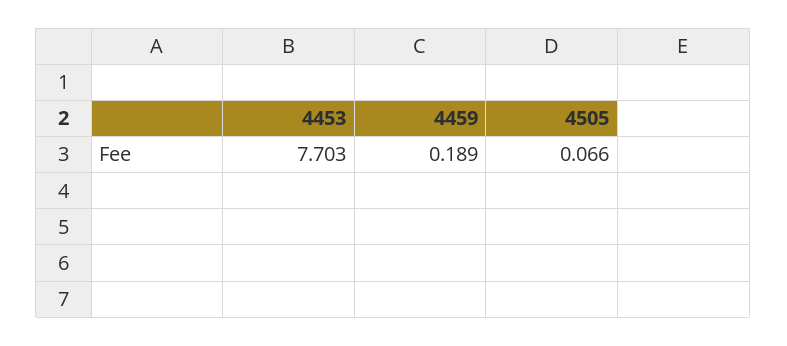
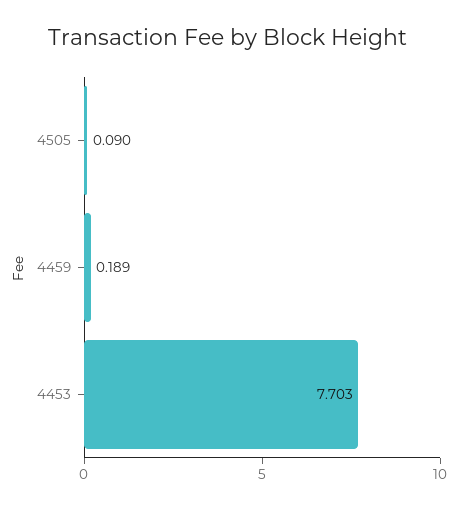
4505: 0.066 -> 0.09

